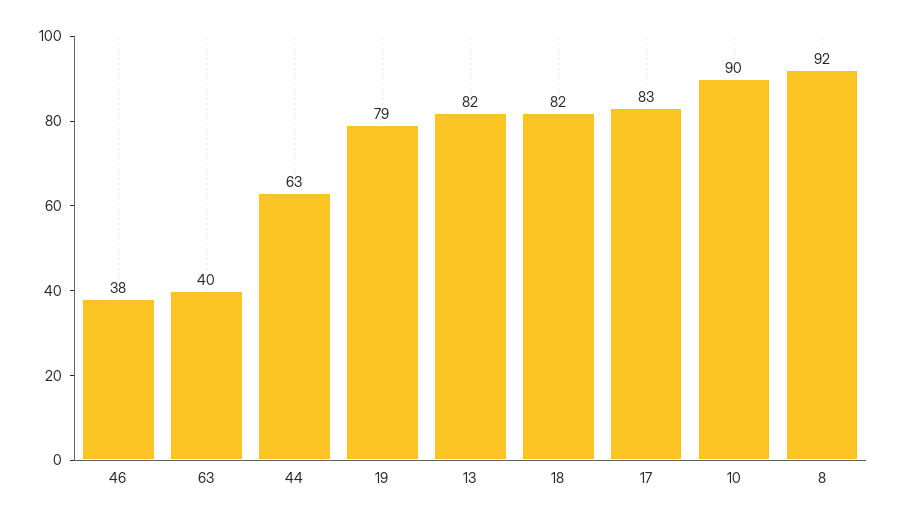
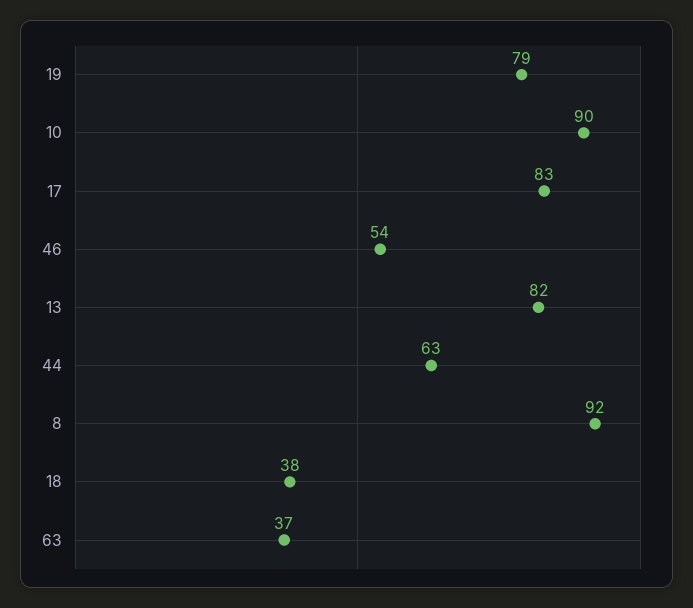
46: 38 -> 54
63: 40 -> 37
18: 82 -> 38

